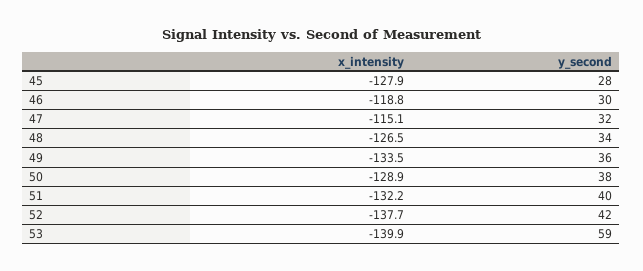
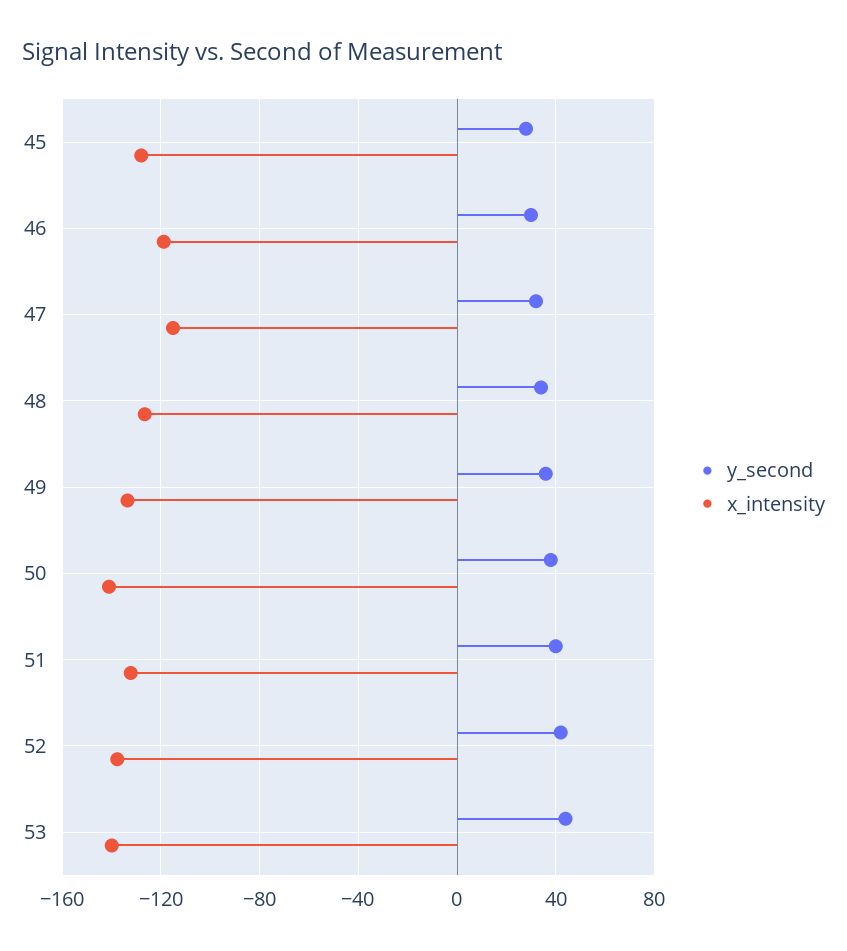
x_intensity, 50: -128.9 -> -140
y_second, 53: 59 -> 45

